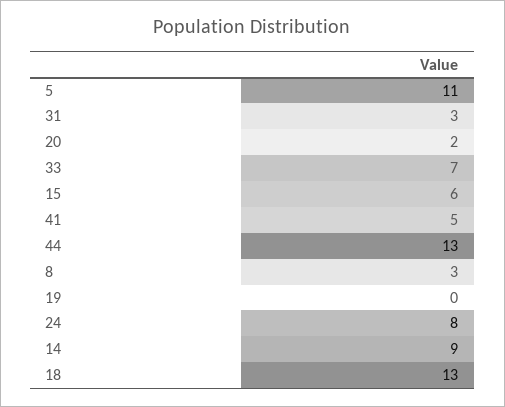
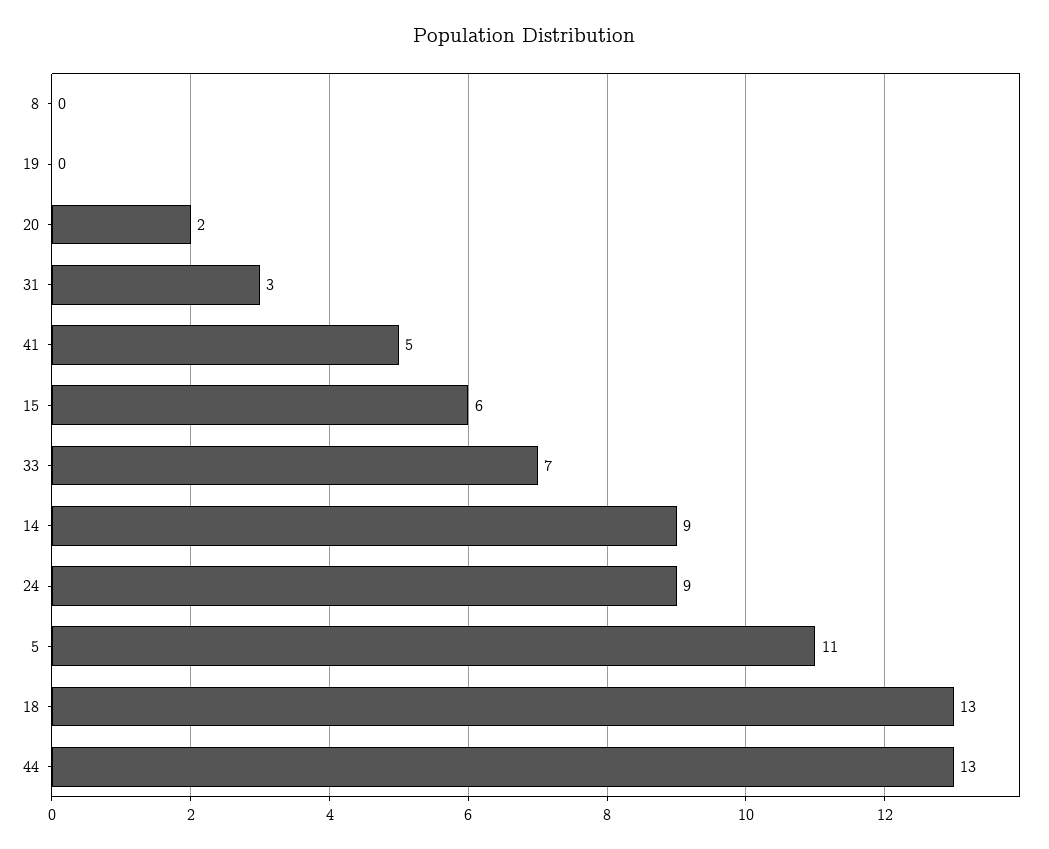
8: 3 -> 0
24: 8 -> 9

